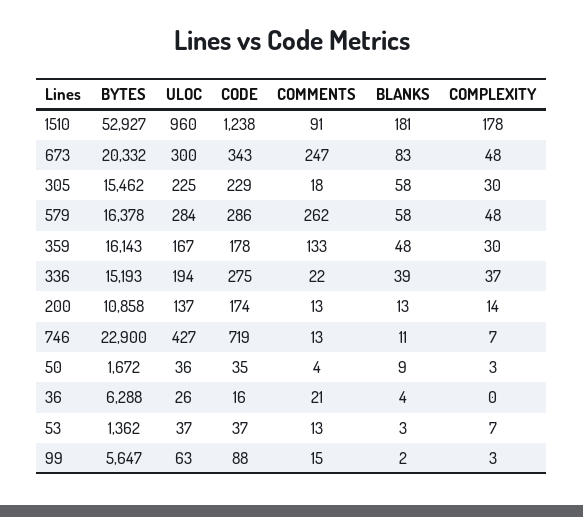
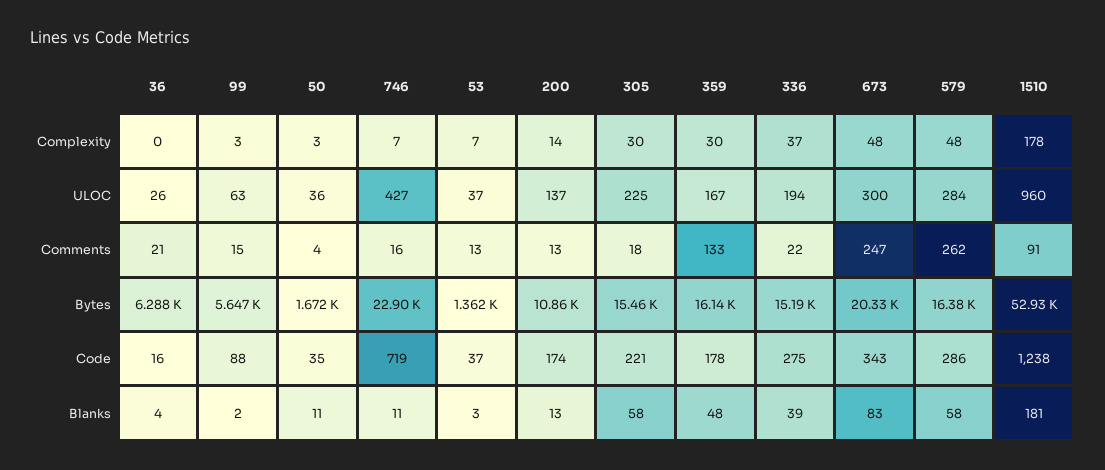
CODE, 305: 229 -> 221
COMMENTS, 746: 13 -> 16
BLANKS, 50: 9 -> 11

